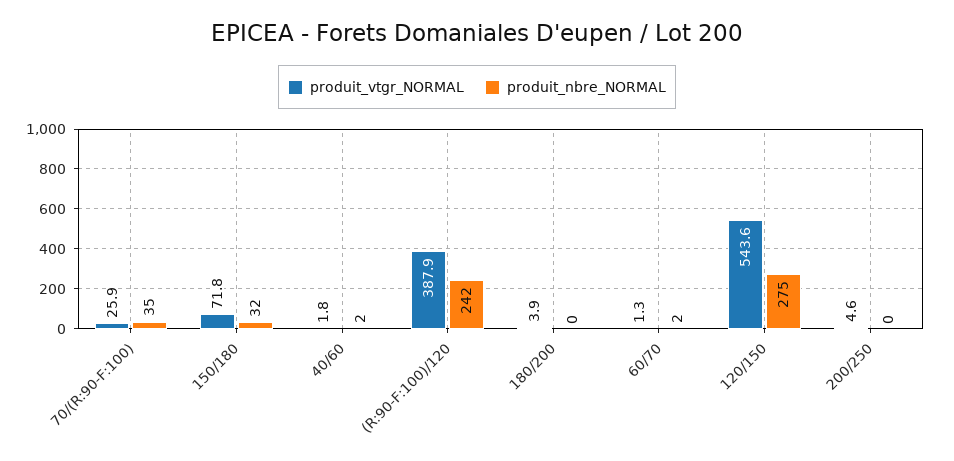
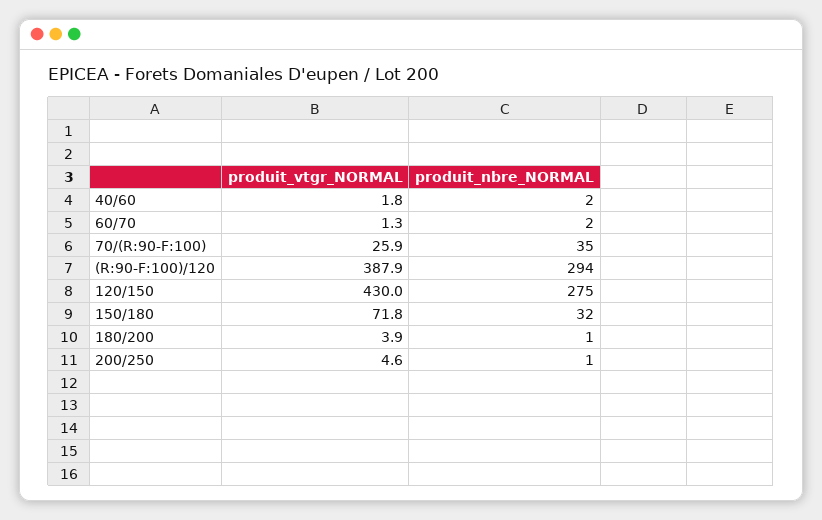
produit_nbre_NORMAL, (R:90-F:100)/120: 242 -> 294
produit_nbre_NORMAL, 180/200: 0 -> 1
produit_vtgr_NORMAL, 120/150: 543.6 -> 430
produit_nbre_NORMAL, 200/250: 0 -> 1

